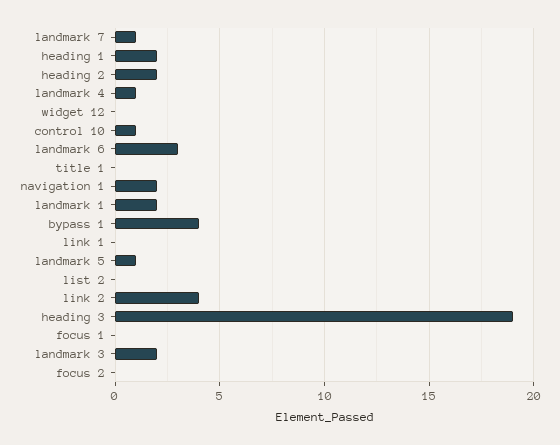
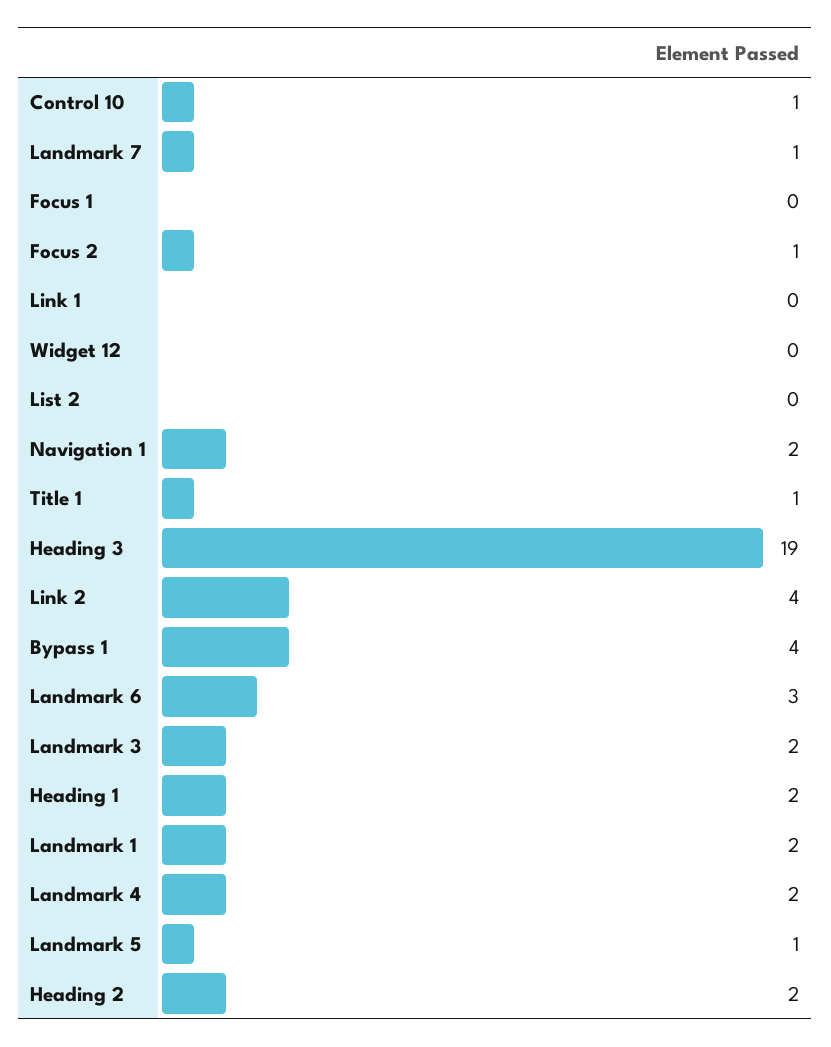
landmark 4: 1 -> 2
title 1: 0 -> 1
focus 2: 0 -> 1

